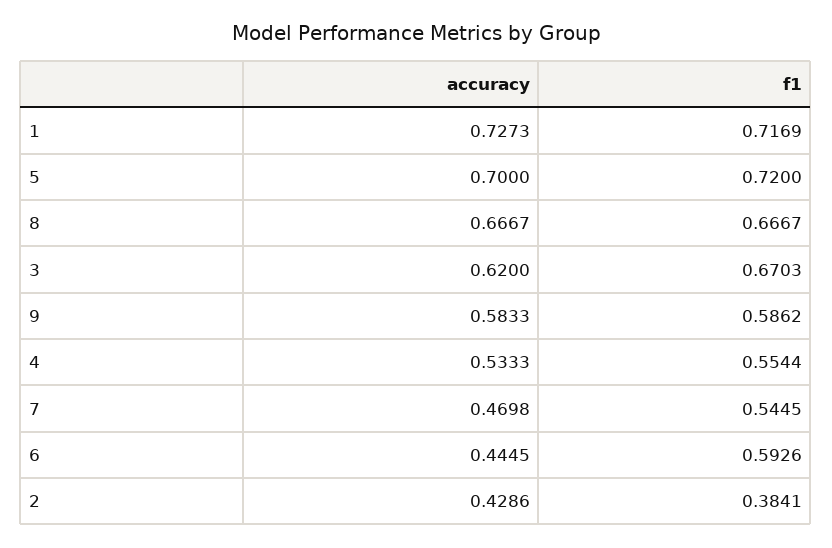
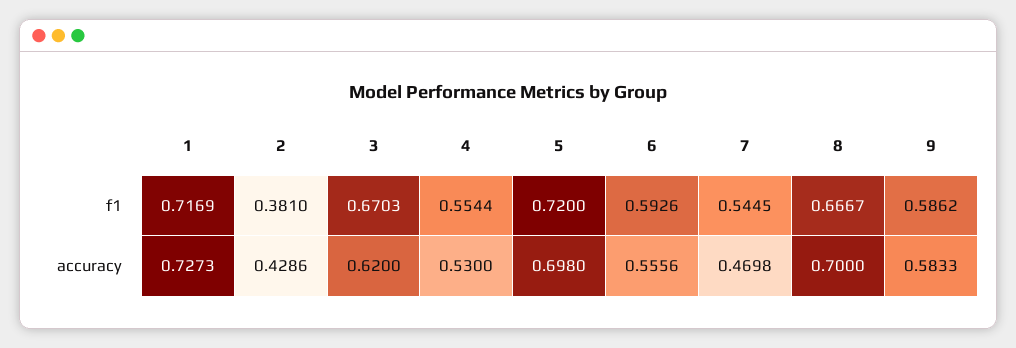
accuracy, 5: 0.7 -> 0.698
accuracy, 8: 0.6667 -> 0.7
accuracy, 4: 0.5333 -> 0.53
accuracy, 6: 0.4445 -> 0.5556
f1, 2: 0.3841 -> 0.381

